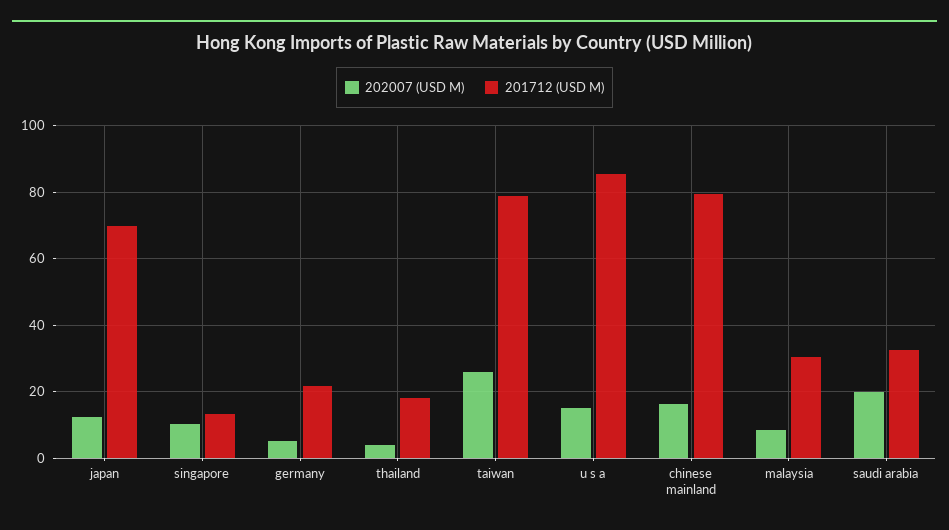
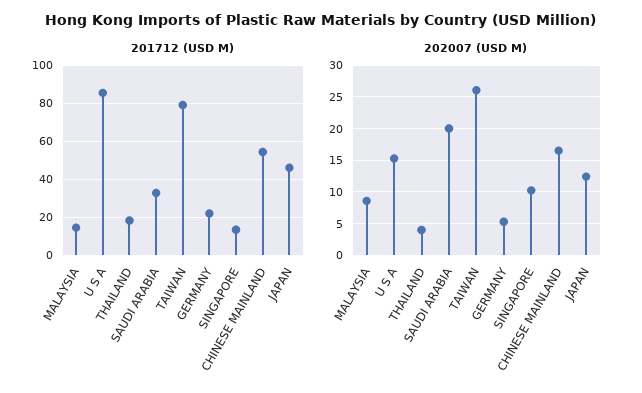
201712 (USD M), japan: 70 -> 45
201712 (USD M), chinese mainland: 80 -> 55
201712 (USD M), malaysia: 30 -> 15

